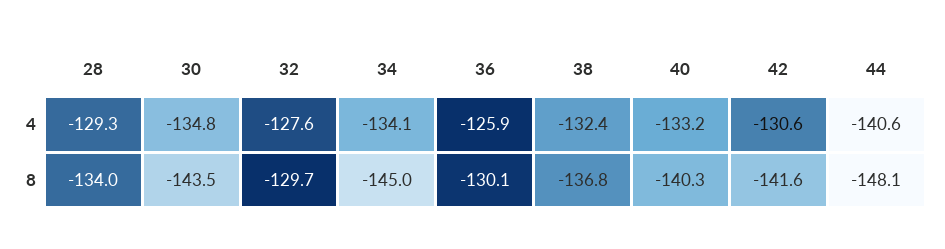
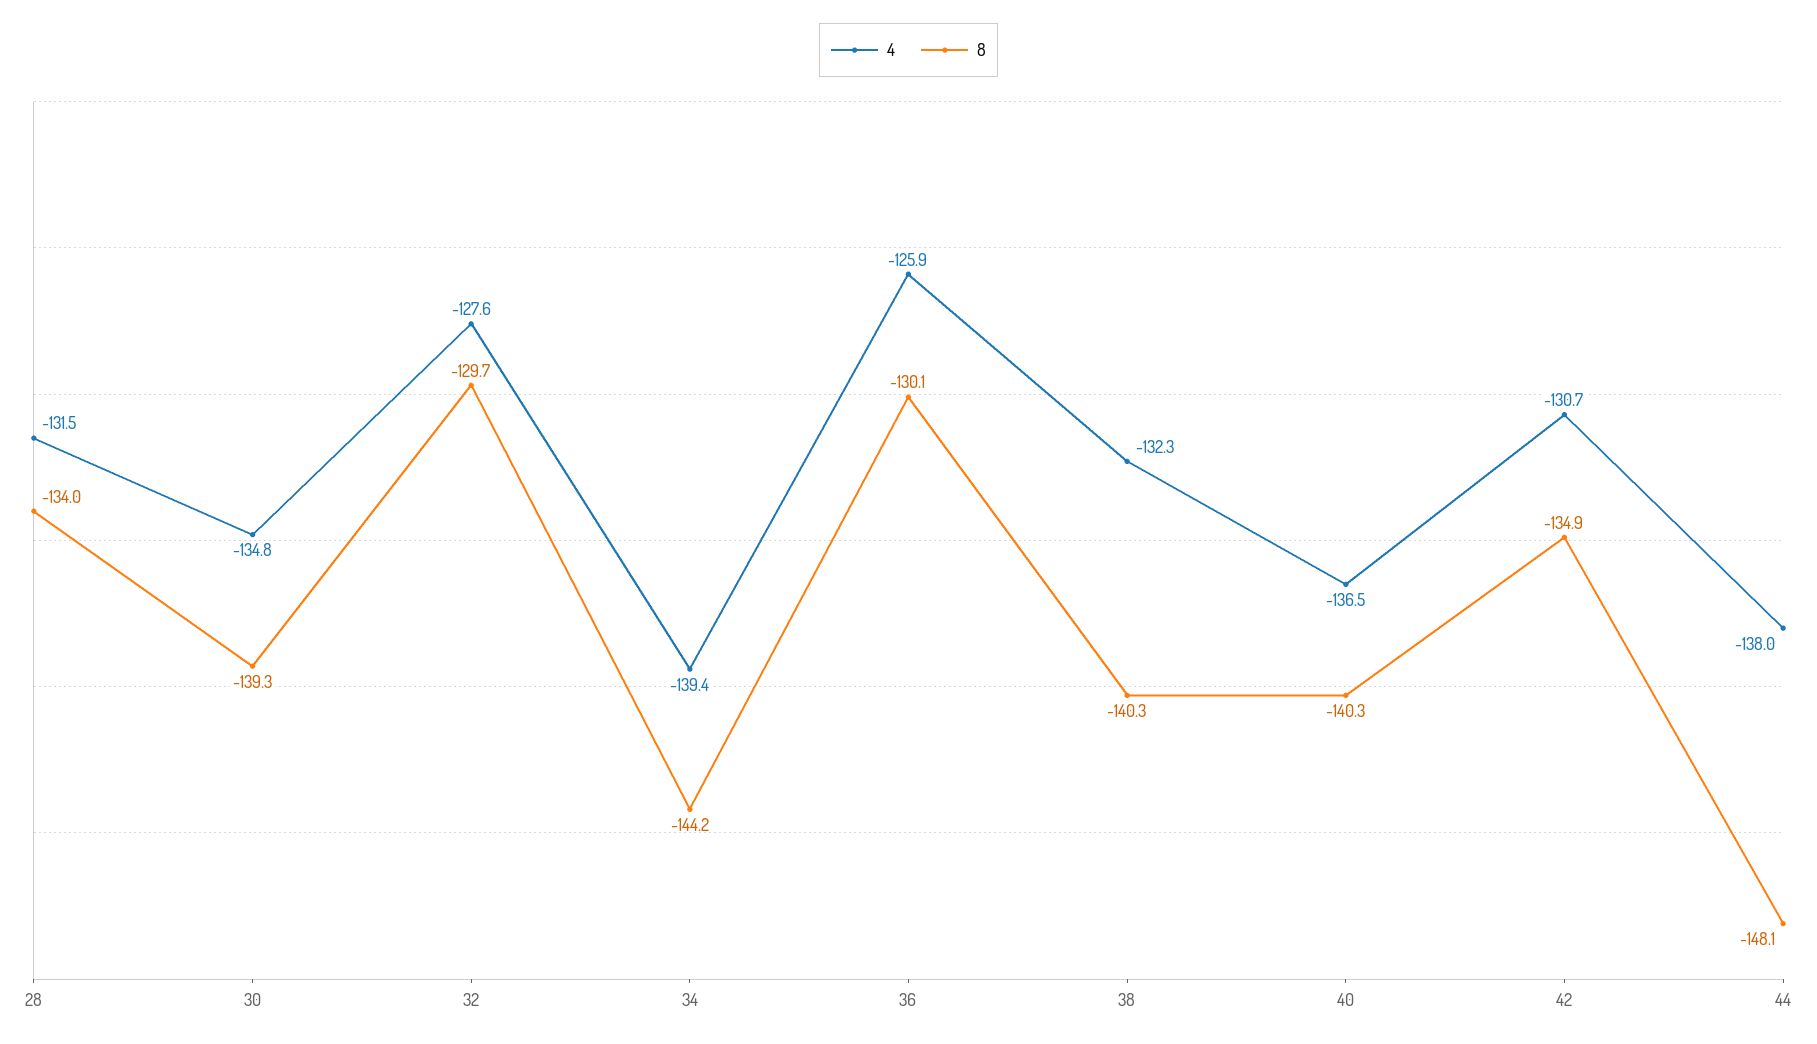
4, 28: -129.3 -> -131.5
4, 34: -134.1 -> -139.4
4, 38: -132.4 -> -132.3
4, 40: -133.2 -> -136.5
4, 42: -130.6 -> -130.7
4, 44: -140.6 -> -138
8, 30: -143.5 -> -139.3
8, 34: -145 -> -144.2
8, 38: -136.8 -> -140.3
8, 42: -141.6 -> -134.9

